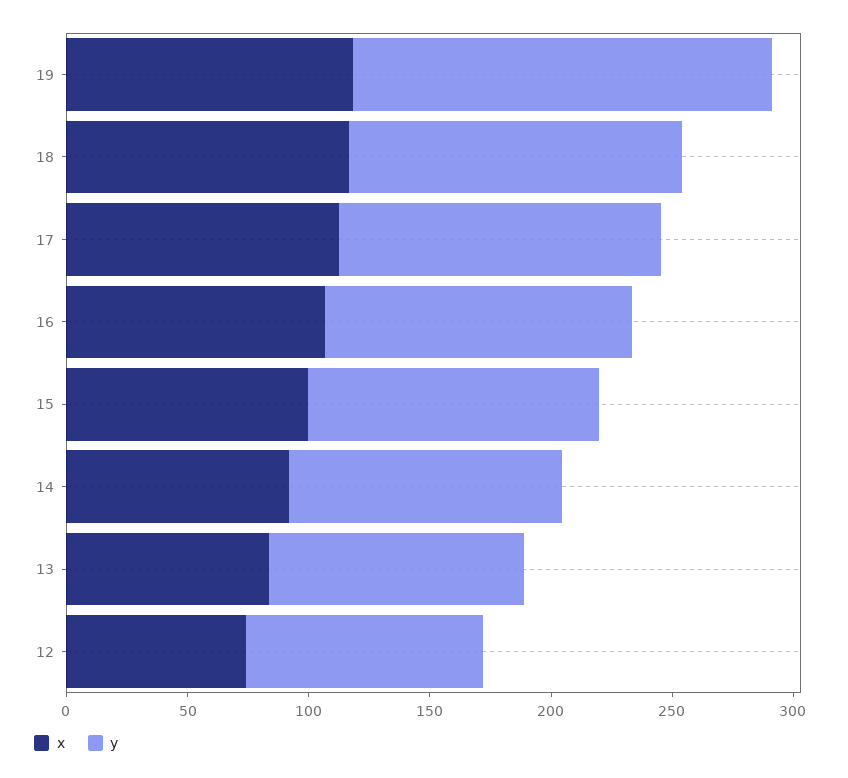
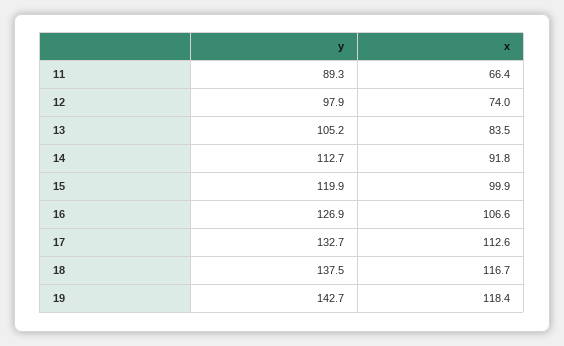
y, 19: 170 -> 142.7
y, 11: none -> 89.3
x, 11: none -> 66.4

